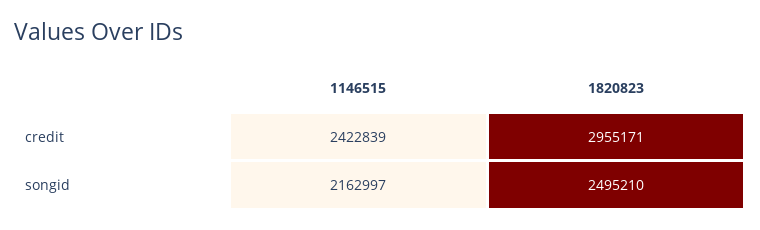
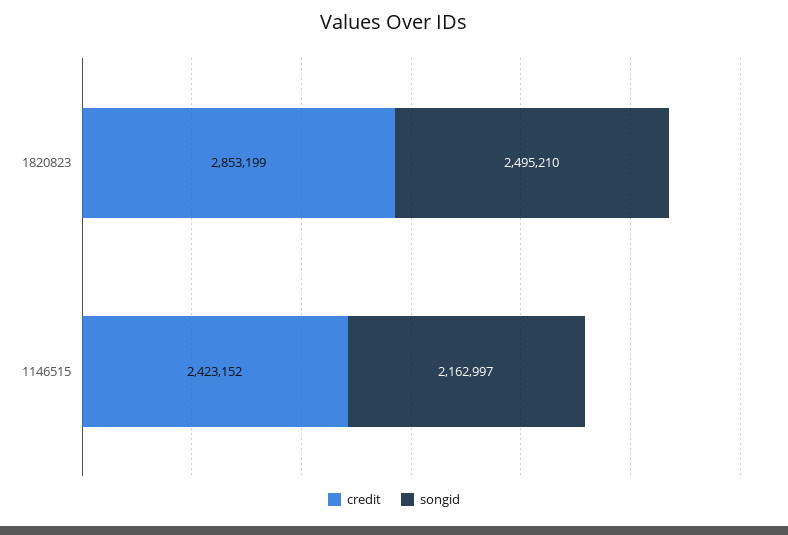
credit, 1146515: 2422839 -> 2423152
credit, 1820823: 2955171 -> 2853199

